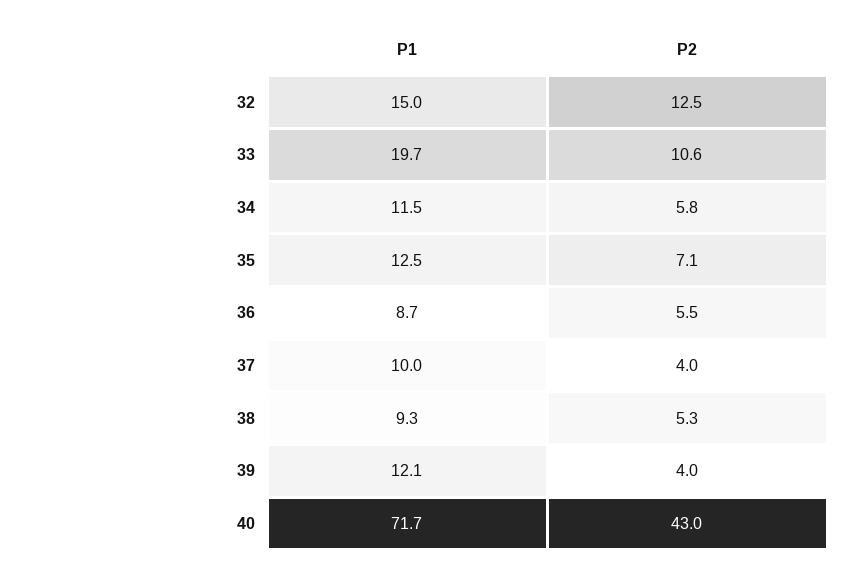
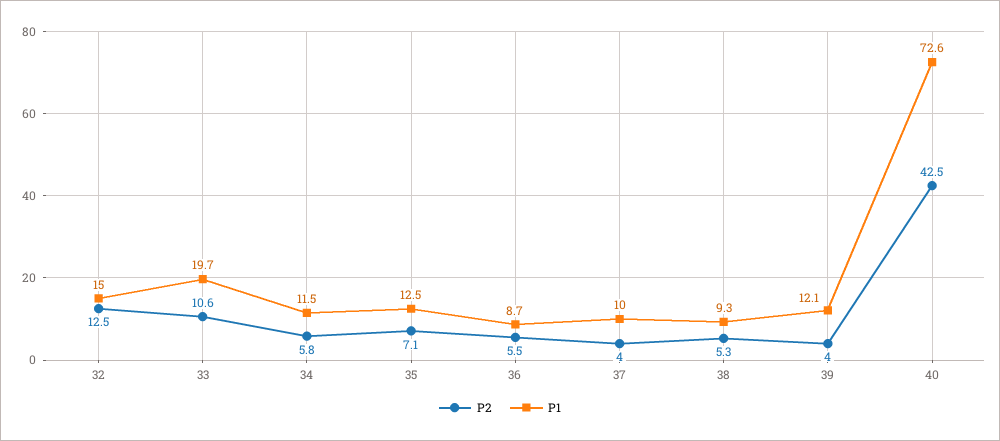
P1, 40: 71.7 -> 72.6
P2, 40: 43 -> 42.5

